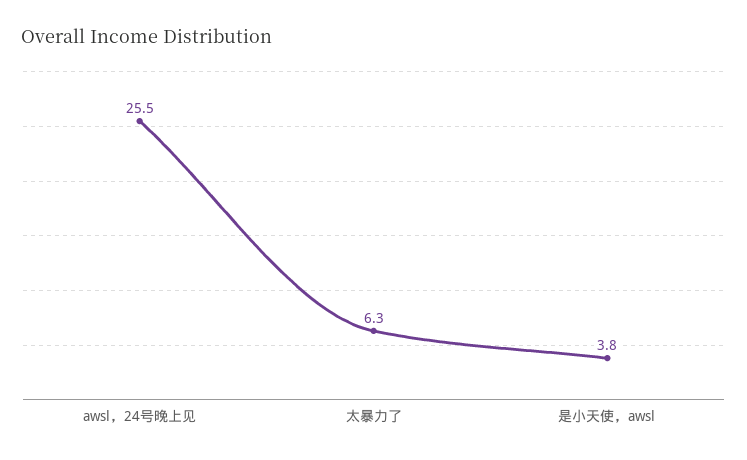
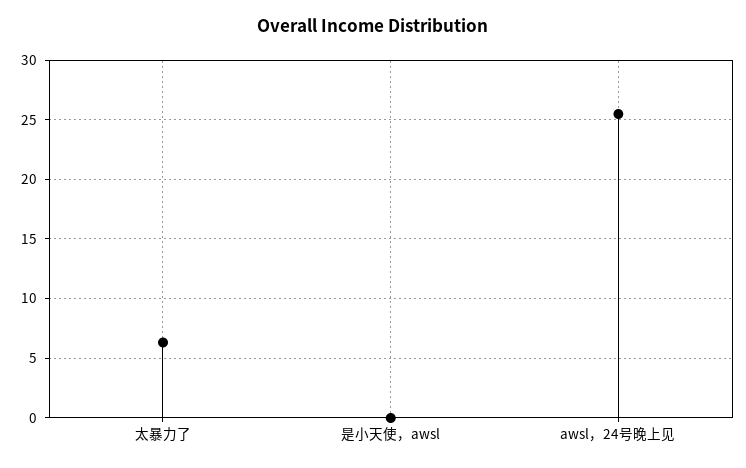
是小天使，awsl: 3.8 -> 0

